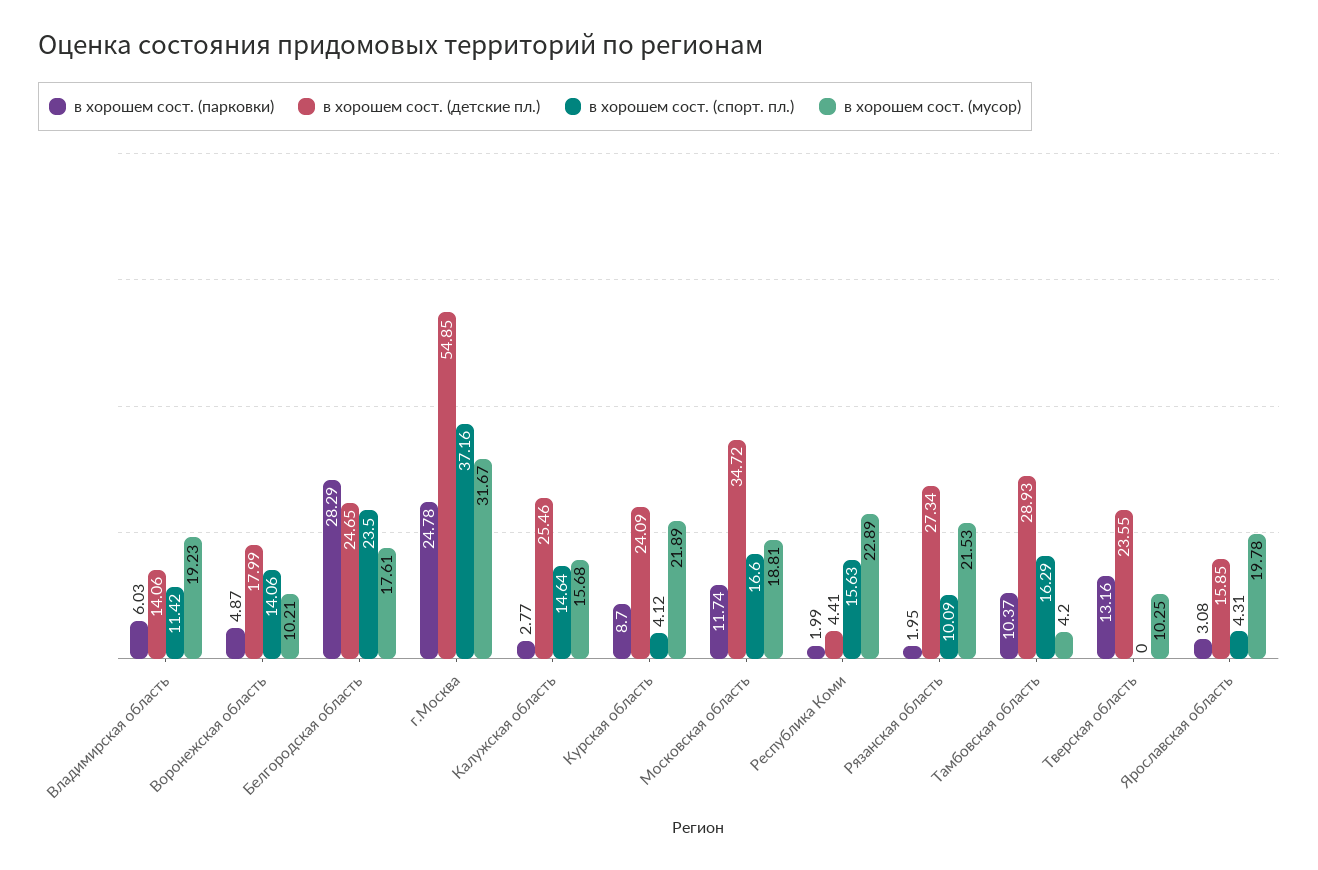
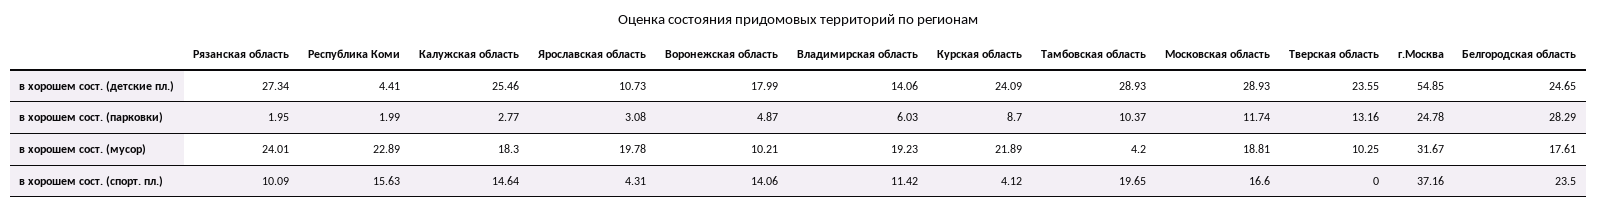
в хорошем сост. (мусор), Калужская область: 15.68 -> 18.3
в хорошем сост. (детские пл.), Московская область: 34.72 -> 28.93
в хорошем сост. (мусор), Рязанская область: 21.53 -> 24.01
в хорошем сост. (спорт. пл.), Тамбовская область: 16.29 -> 19.65
в хорошем сост. (детские пл.), Ярославская область: 15.85 -> 10.73

